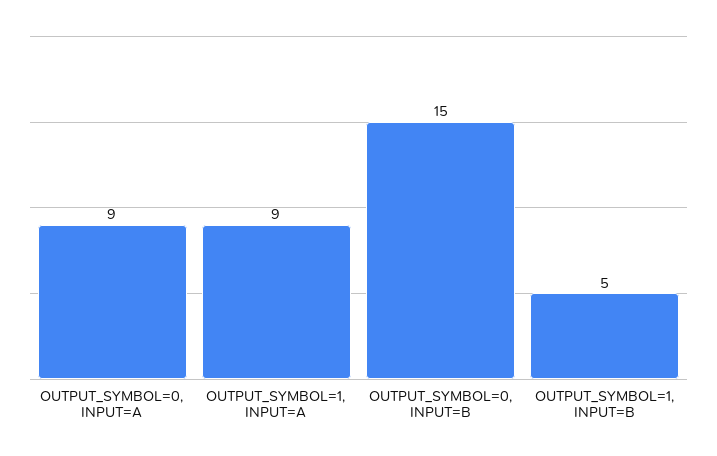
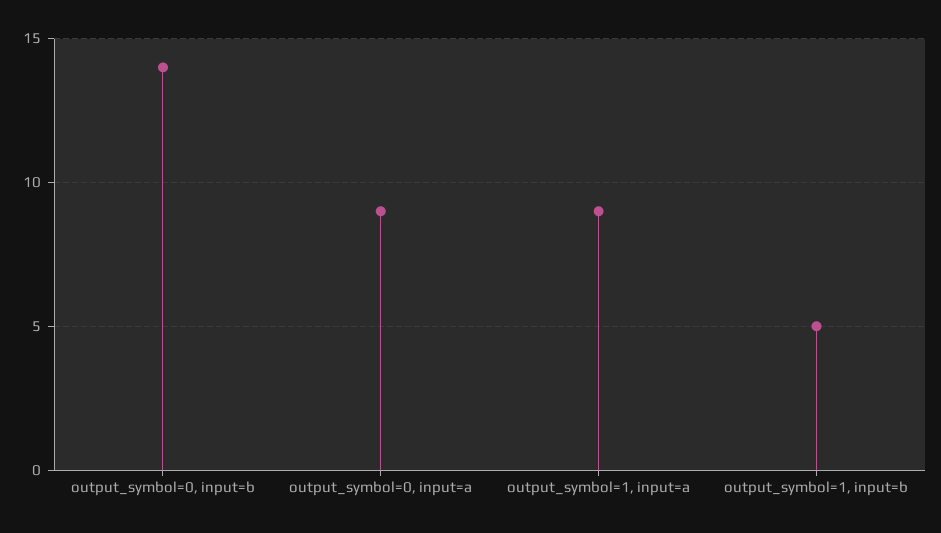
OUTPUT_SYMBOL=0, INPUT=B: 15 -> 14

